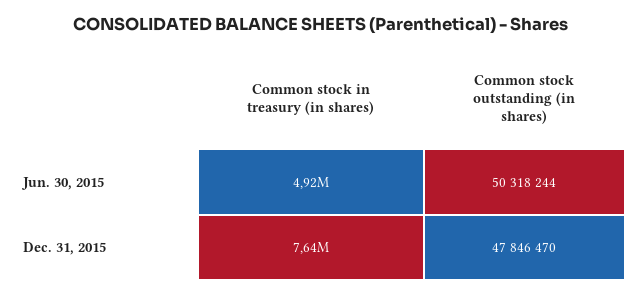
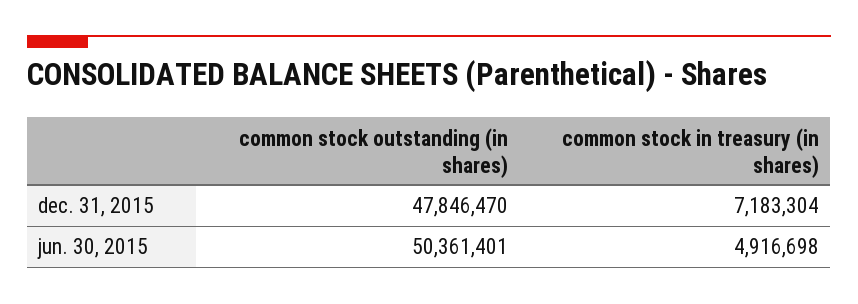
Common stock outstanding (in shares), Jun. 30, 2015: 50318244 -> 50361401
Common stock in treasury (in shares), Dec. 31, 2015: 7640000 -> 7183304

